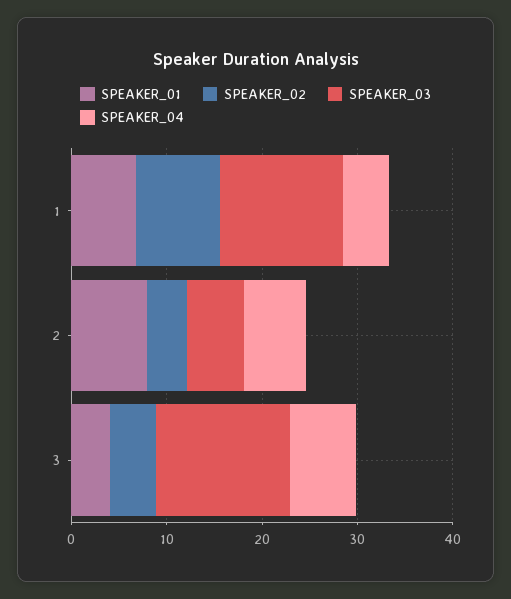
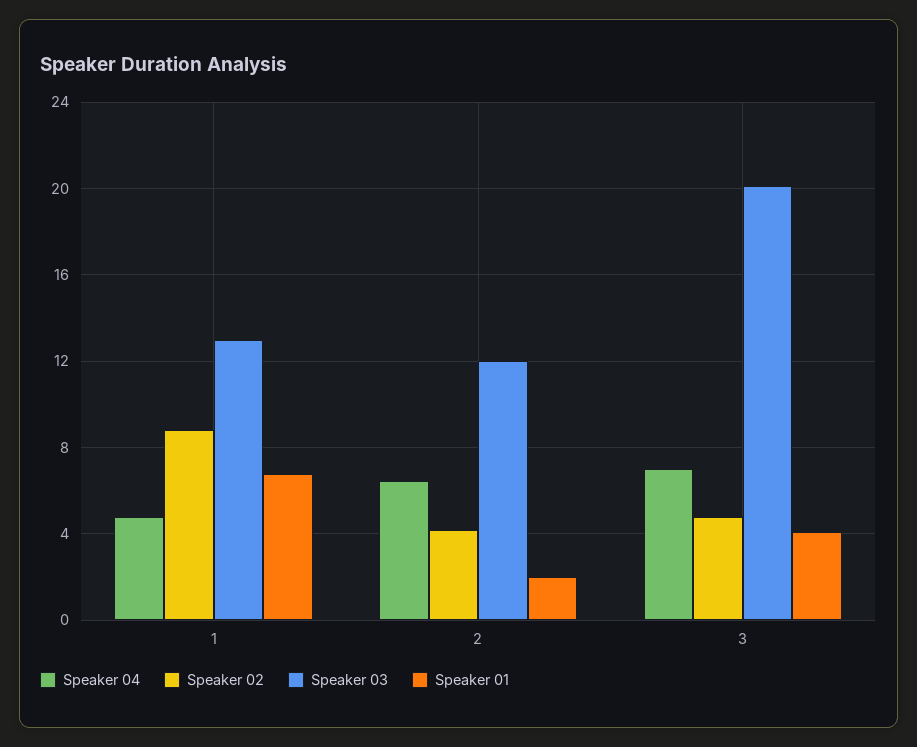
SPEAKER_01, 2: 8 -> 2
SPEAKER_03, 2: 6 -> 12
SPEAKER_03, 3: 14 -> 20

